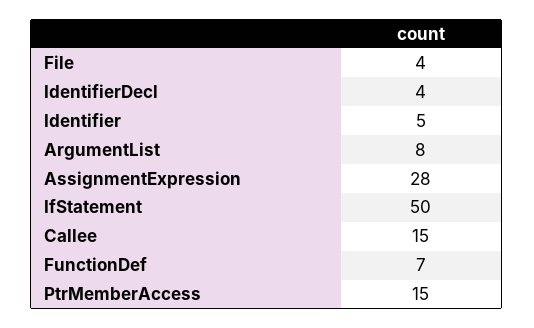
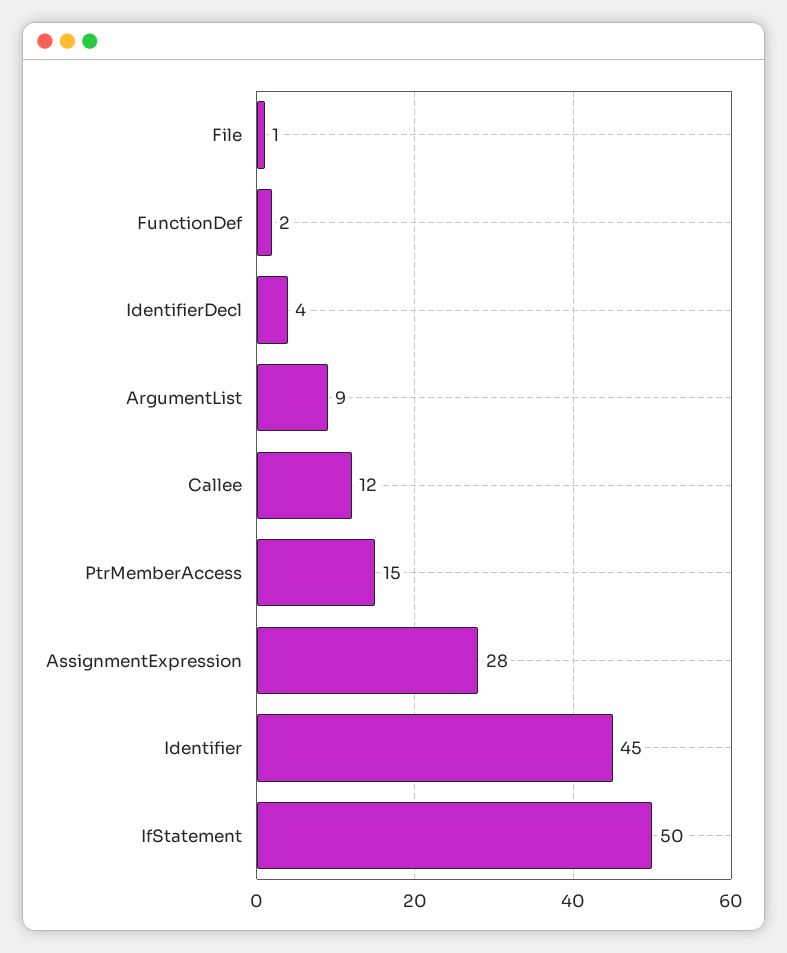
File: 4 -> 1
Identifier: 5 -> 45
ArgumentList: 8 -> 9
Callee: 15 -> 12
FunctionDef: 7 -> 2

